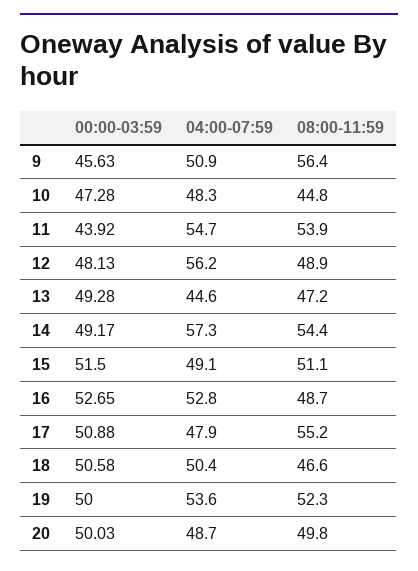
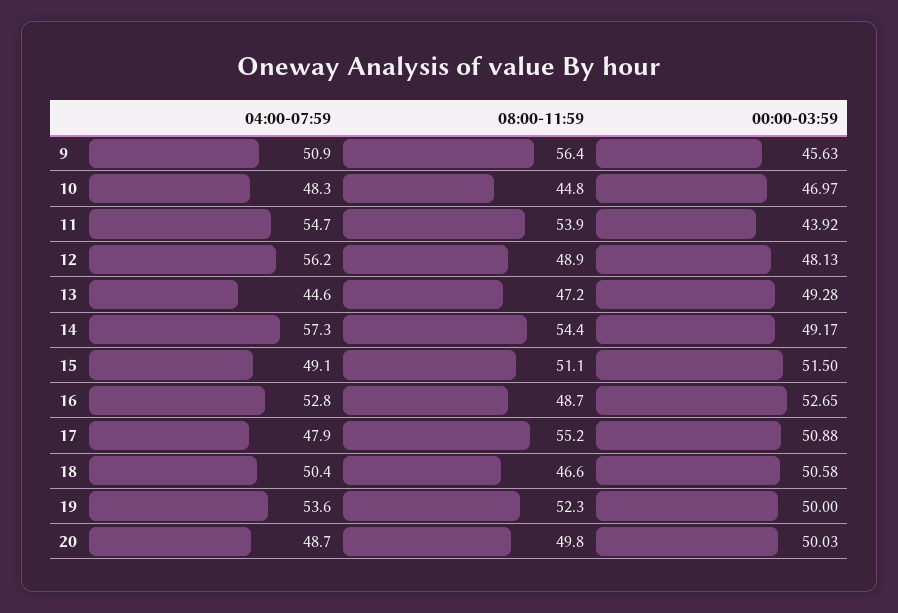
00:00-03:59, 10: 47.28 -> 46.97

